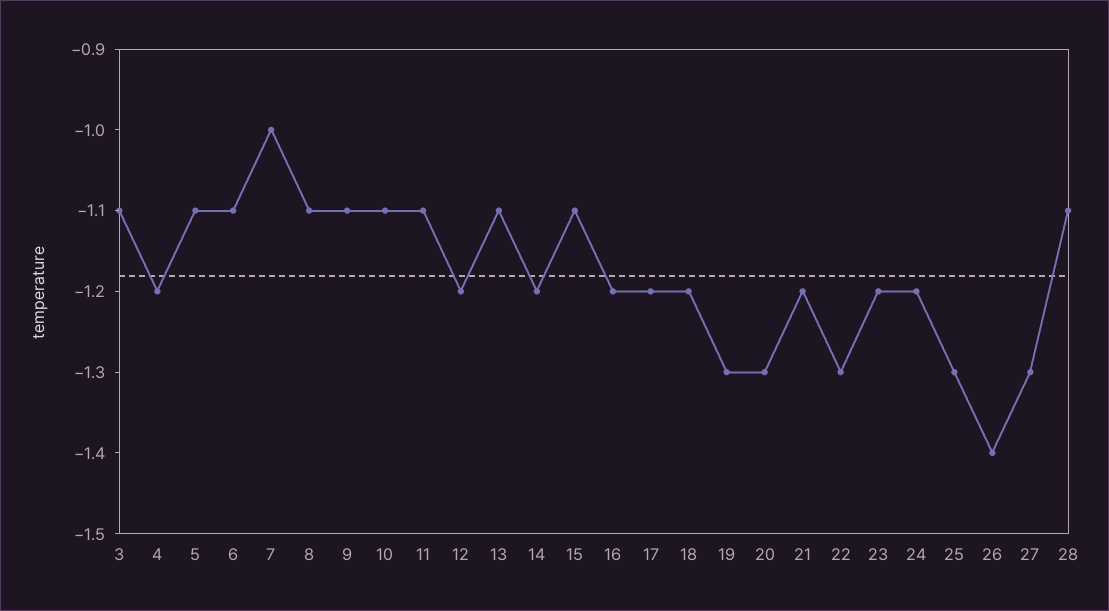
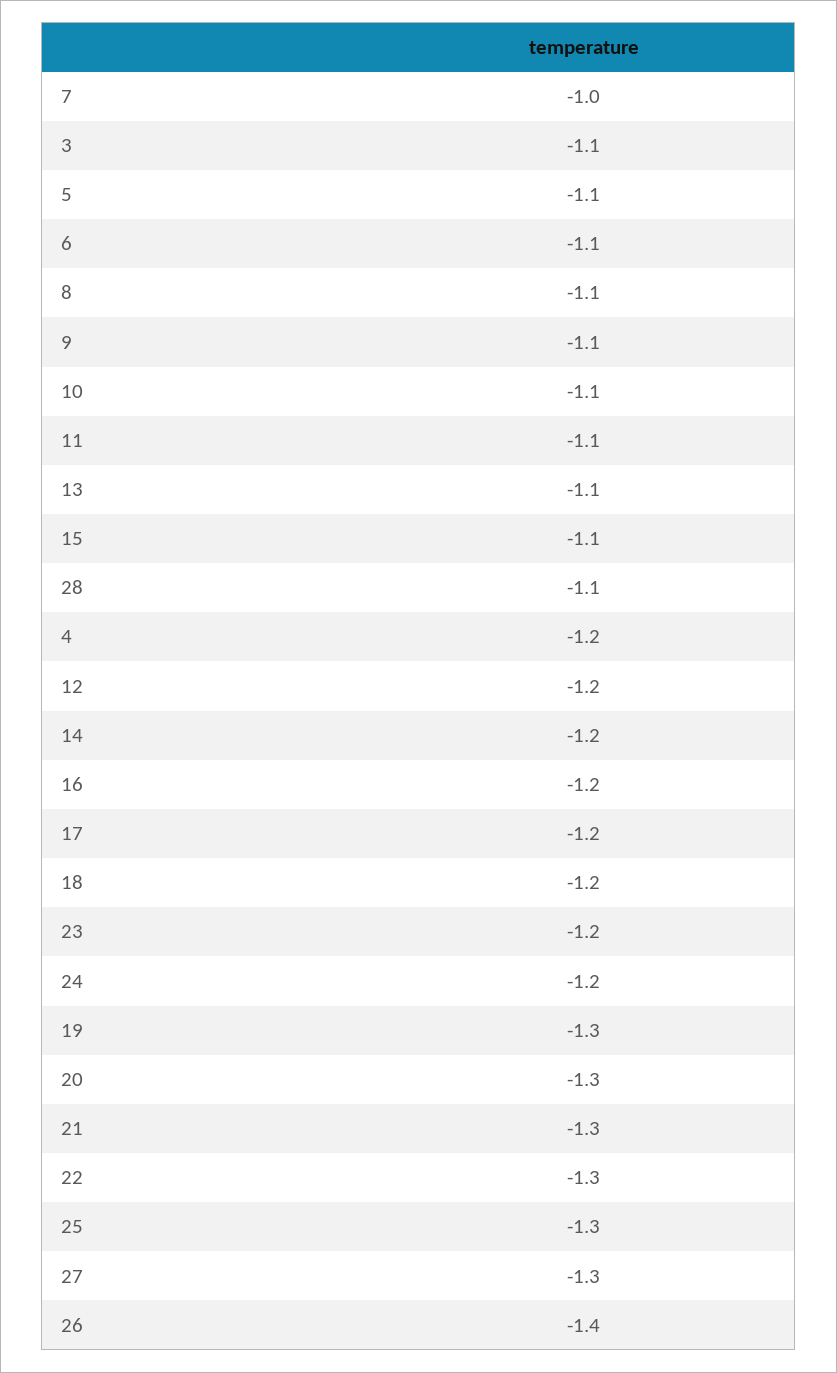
21: -1.2 -> -1.3

